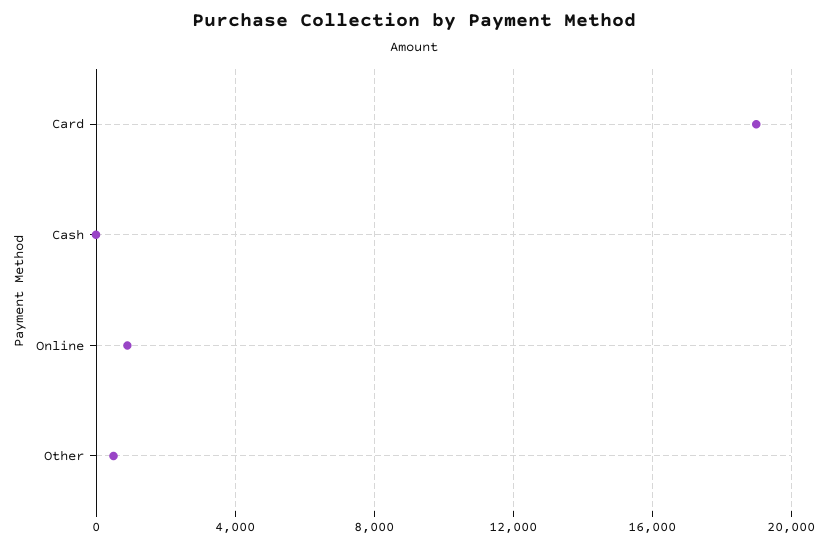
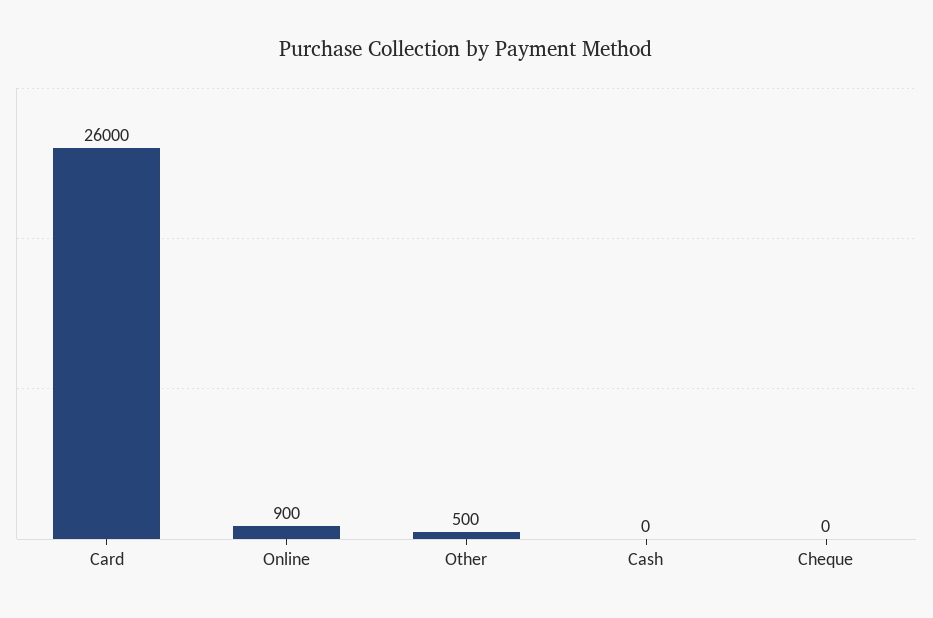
Card: 19000 -> 26000
Cheque: none -> 0

